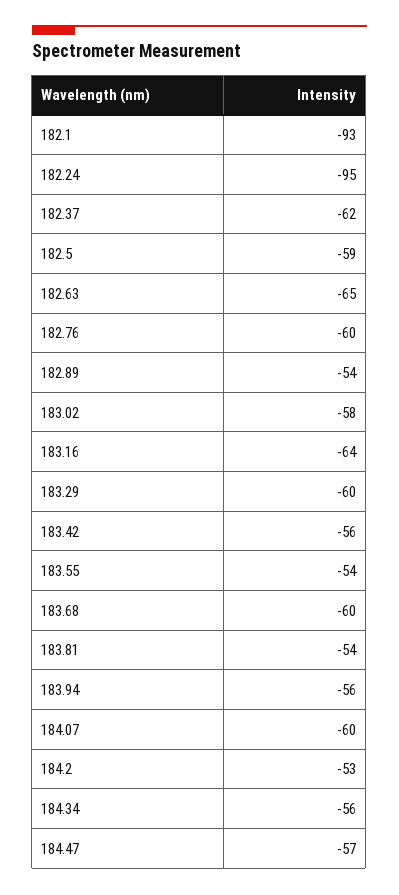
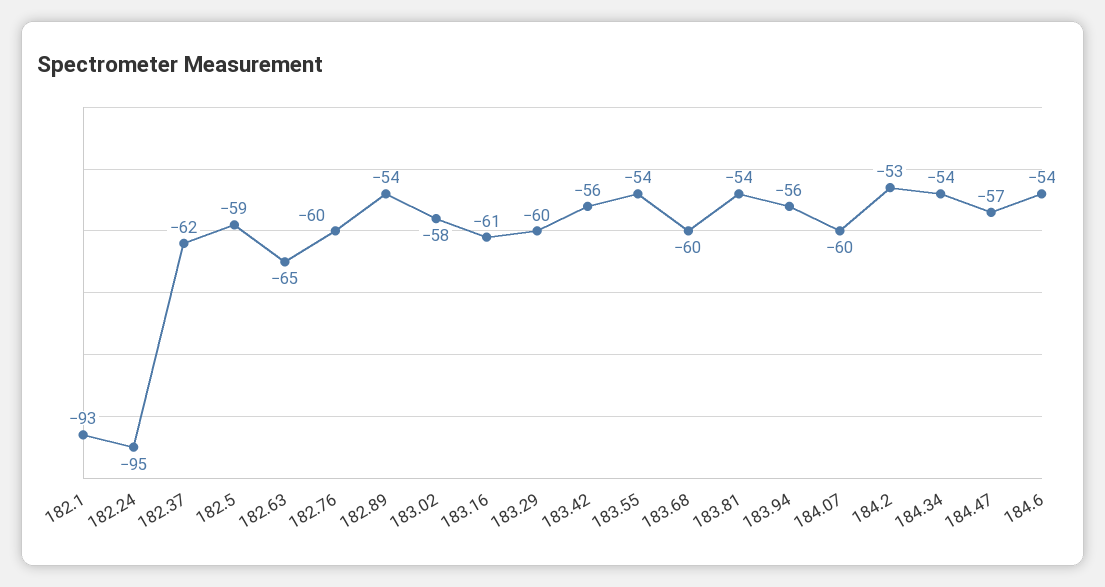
183.16: -64 -> -61
184.34: -56 -> -54
184.6: none -> -54

